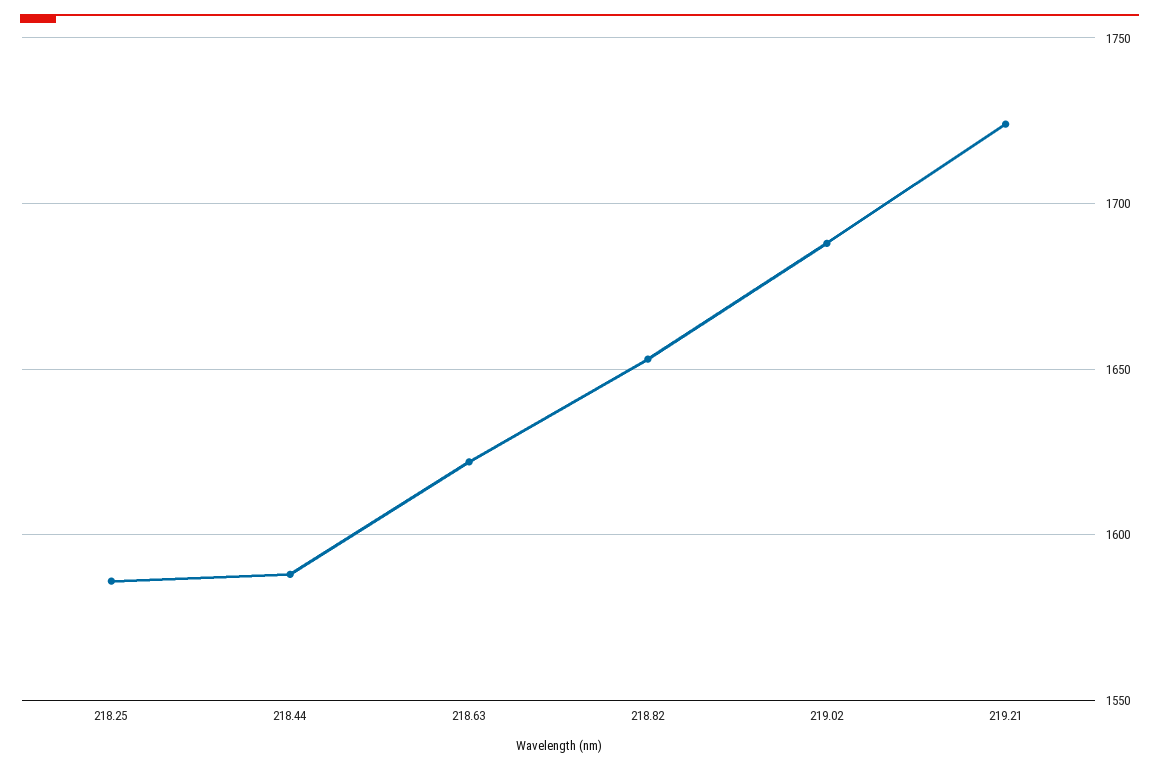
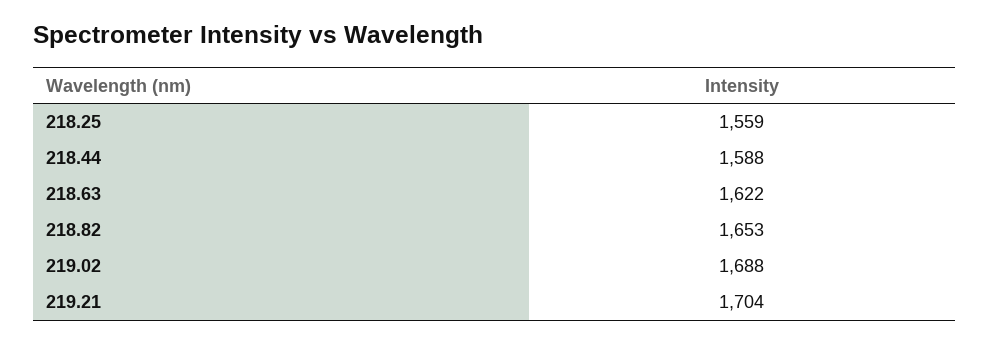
218.25: 1585 -> 1559
219.21: 1725 -> 1704

